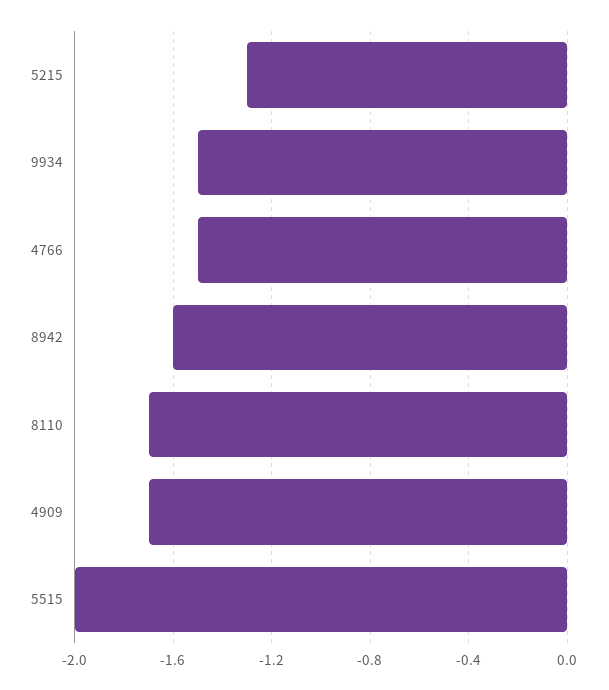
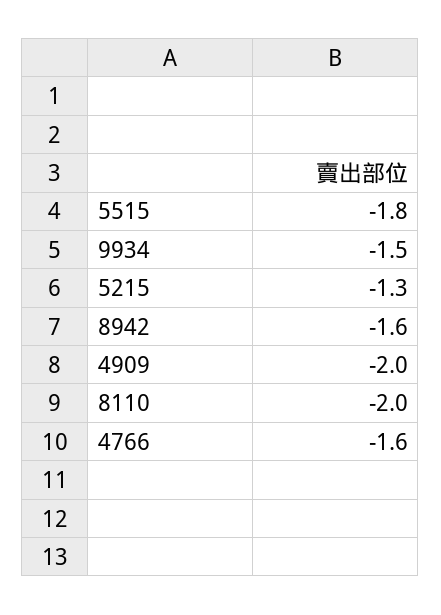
4766: -1.5 -> -1.6
8110: -1.7 -> -2
4909: -1.7 -> -2
5515: -2 -> -1.8

